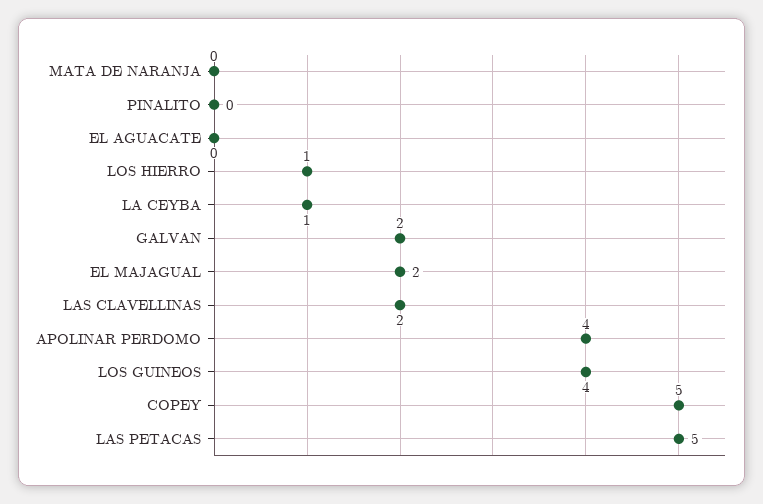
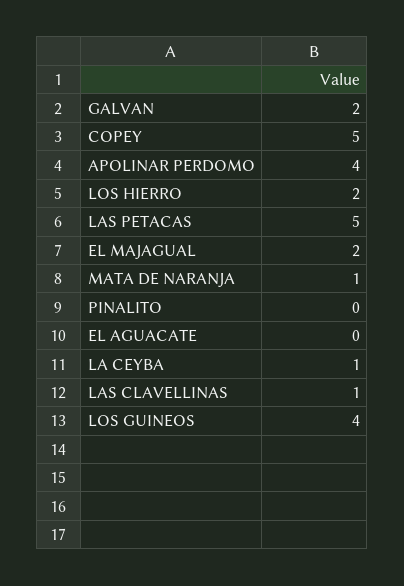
MATA DE NARANJA: 0 -> 1
LOS HIERRO: 1 -> 2
LAS CLAVELLINAS: 2 -> 1

